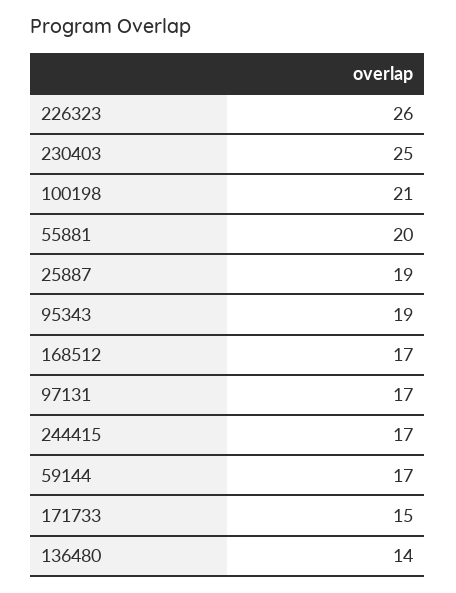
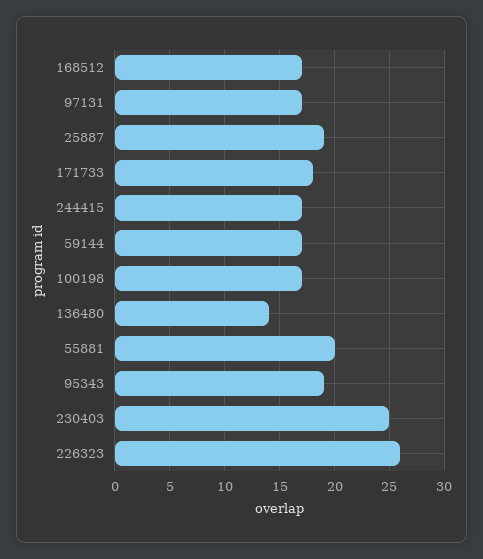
100198: 21 -> 17
171733: 15 -> 18

